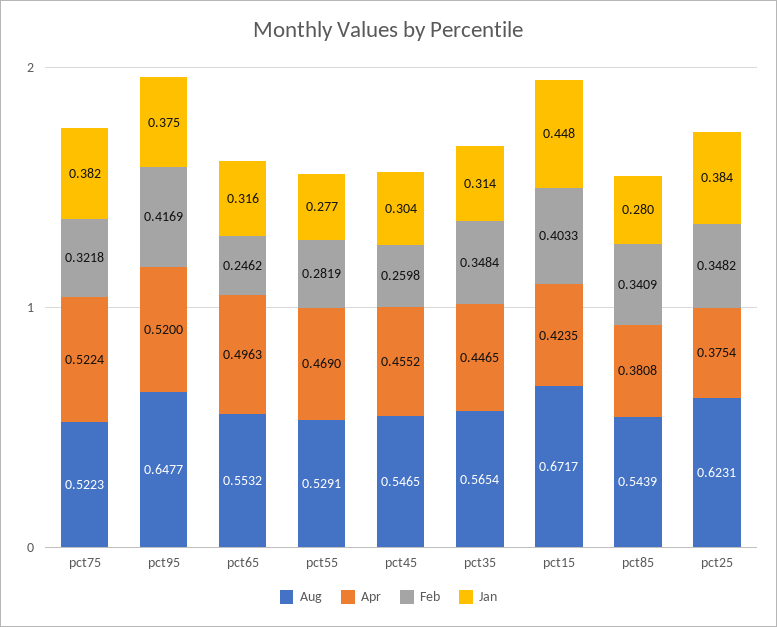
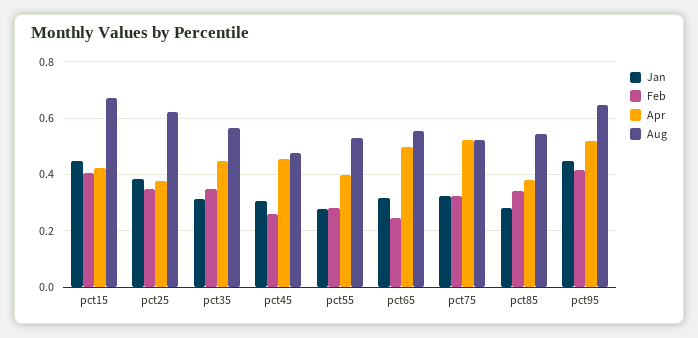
Jan, pct75: 0.382 -> 0.325
Jan, pct95: 0.375 -> 0.45
Apr, pct55: 0.469 -> 0.4
Aug, pct45: 0.5465 -> 0.475

